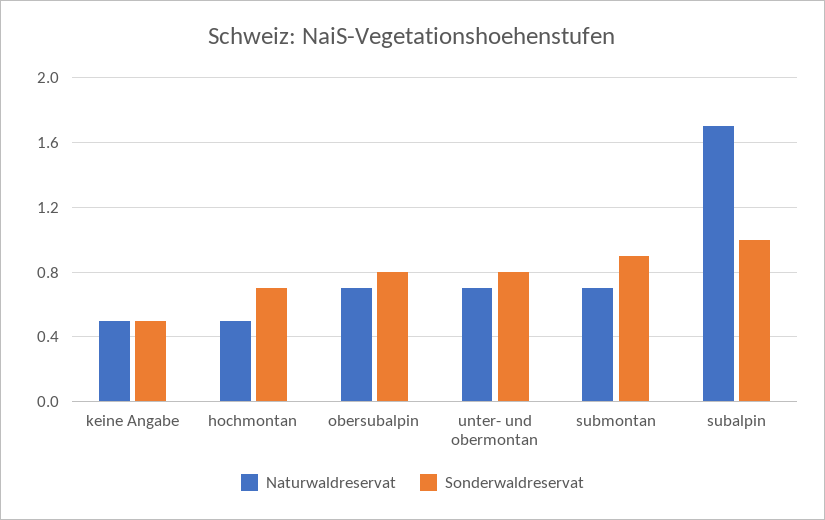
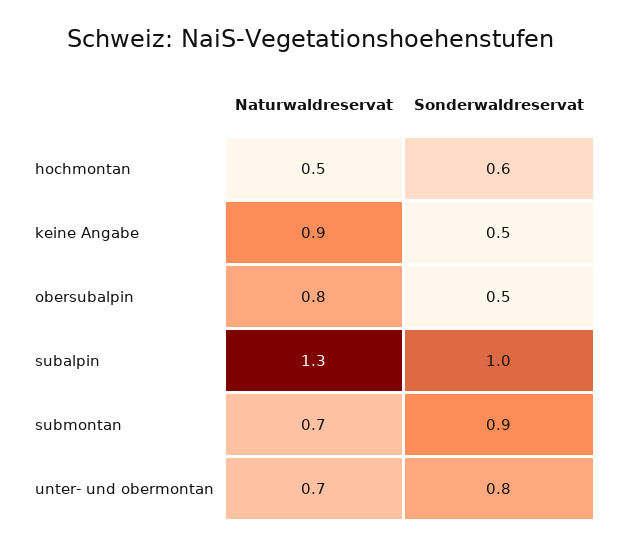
Naturwaldreservat, keine Angabe: 0.5 -> 0.9
Sonderwaldreservat, hochmontan: 0.7 -> 0.6
Naturwaldreservat, obersubalpin: 0.7 -> 0.8
Sonderwaldreservat, obersubalpin: 0.8 -> 0.5
Naturwaldreservat, subalpin: 1.7 -> 1.3

